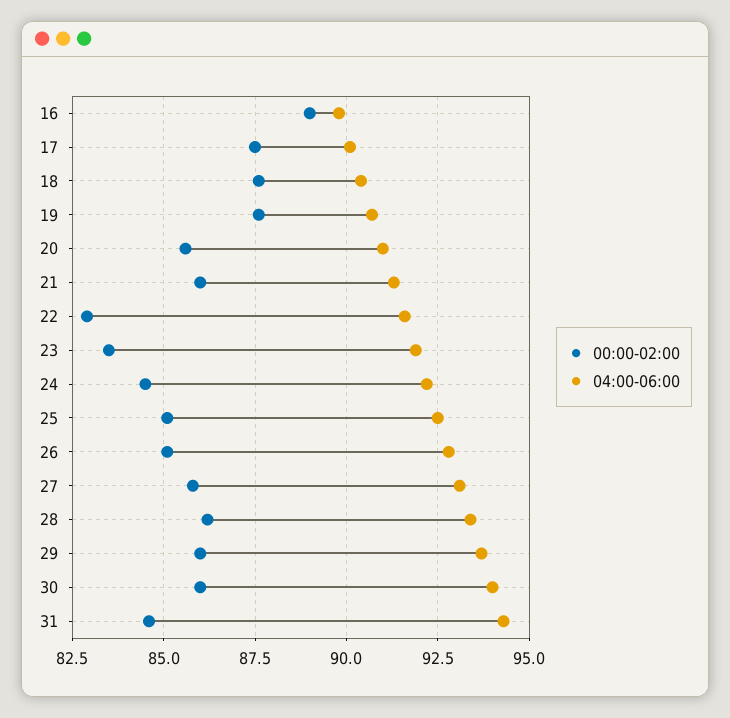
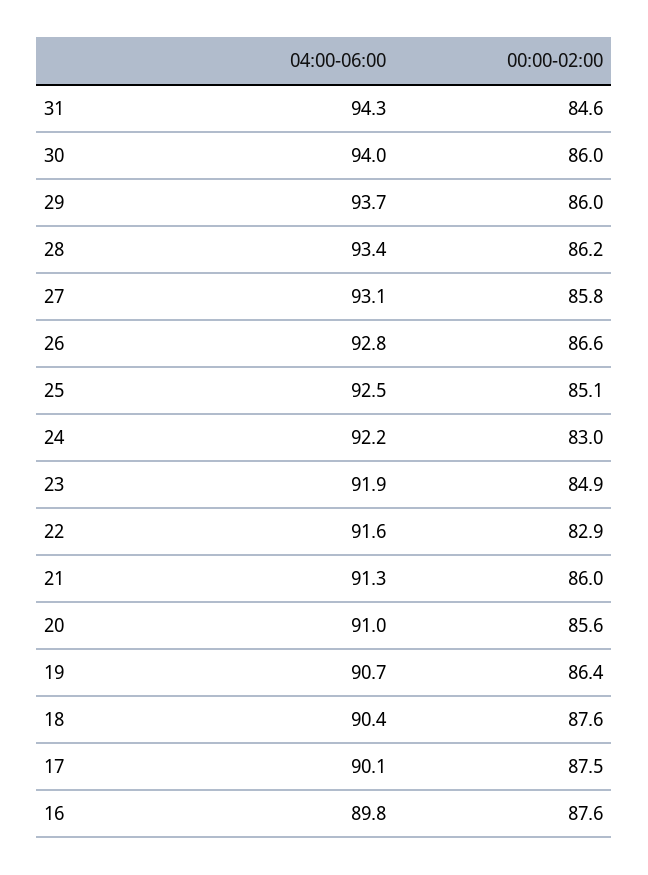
00:00-02:00, 16: 89 -> 87.6
00:00-02:00, 19: 87.5 -> 86.4
00:00-02:00, 23: 83.5 -> 84.9
00:00-02:00, 24: 84.5 -> 83
00:00-02:00, 26: 85 -> 86.6

